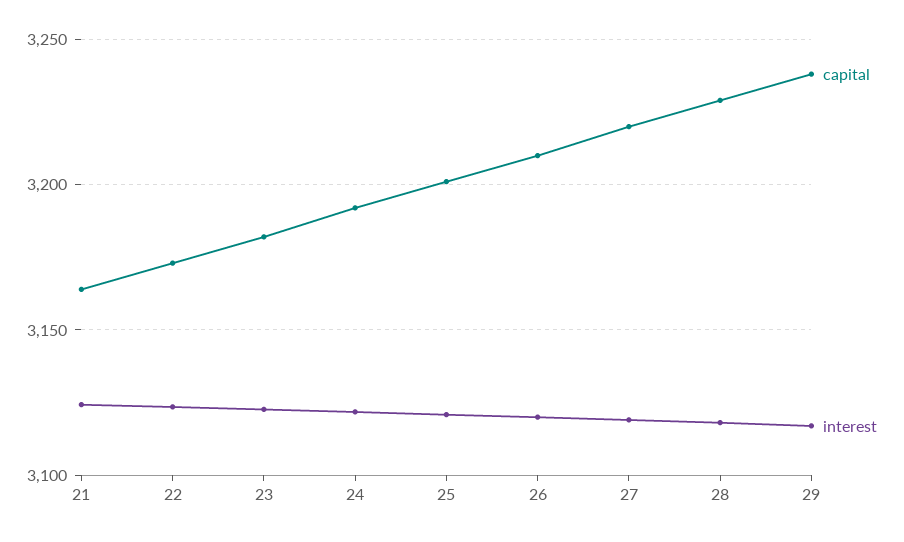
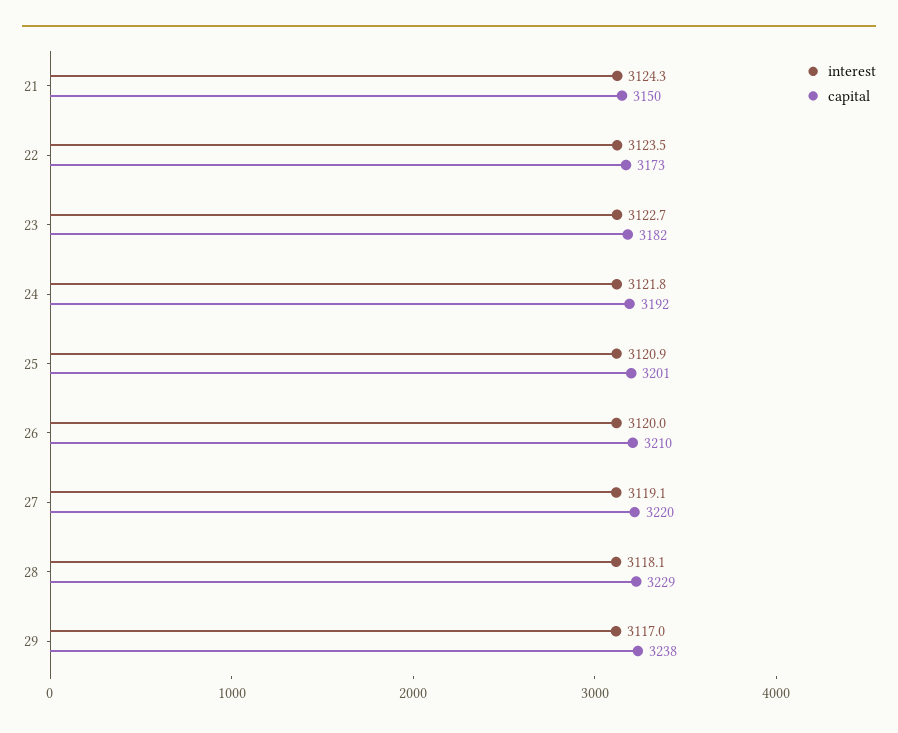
capital, 21: 3165 -> 3150

